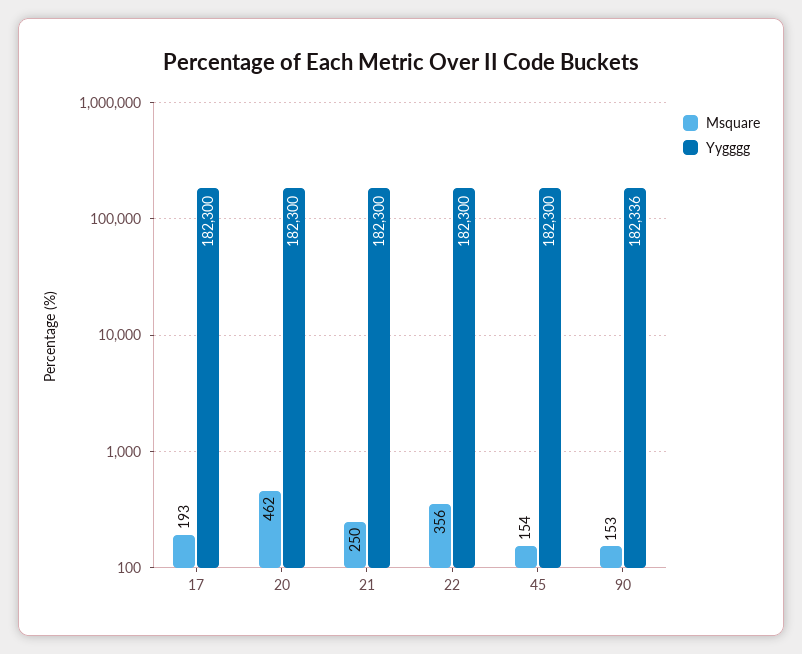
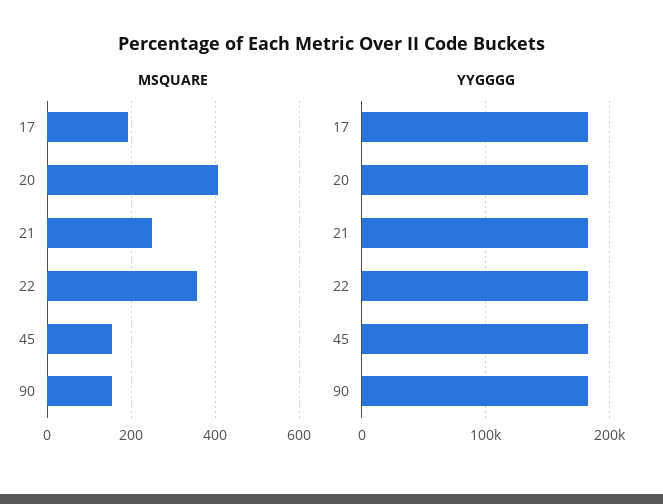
Msquare, 20: 462 -> 400

